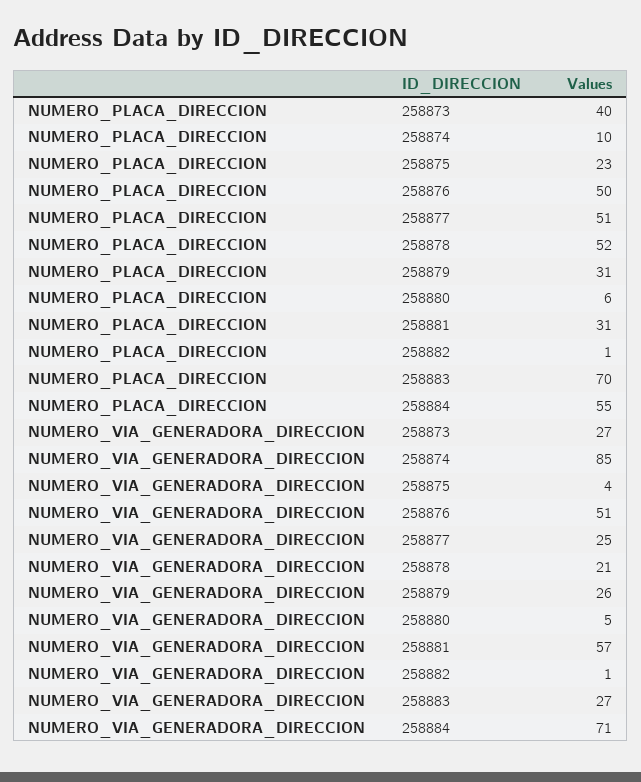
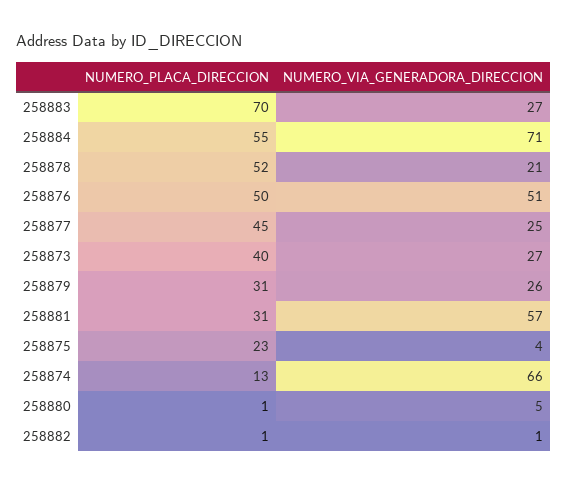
NUMERO_PLACA_DIRECCION, 258874: 10 -> 13
NUMERO_PLACA_DIRECCION, 258877: 51 -> 45
NUMERO_PLACA_DIRECCION, 258880: 6 -> 1
NUMERO_VIA_GENERADORA_DIRECCION, 258874: 85 -> 66

